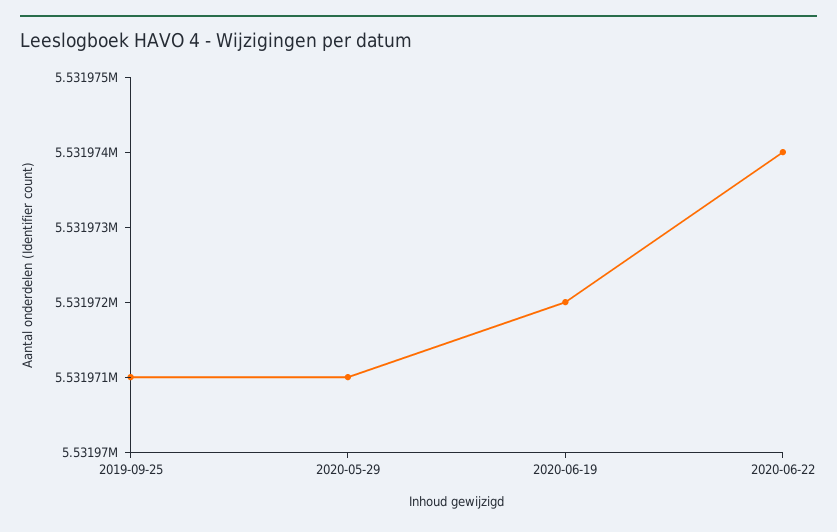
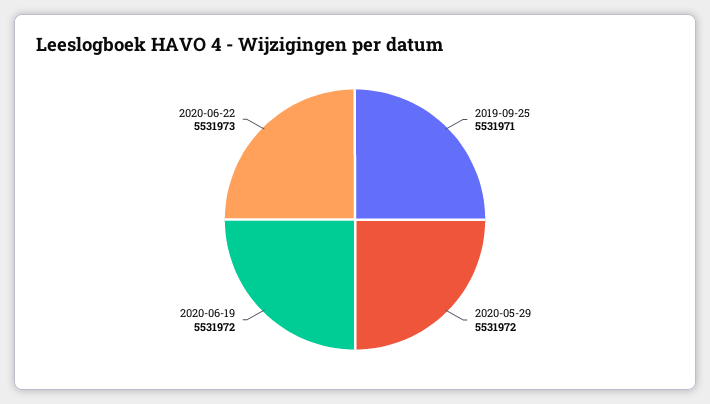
2020-05-29: 5531971 -> 5531972
2020-06-22: 5531974 -> 5531973

